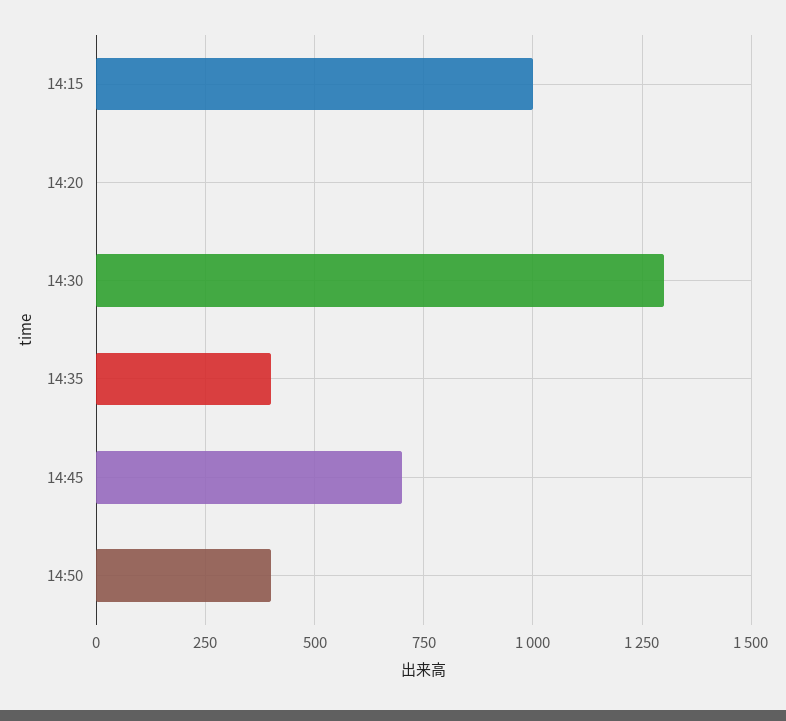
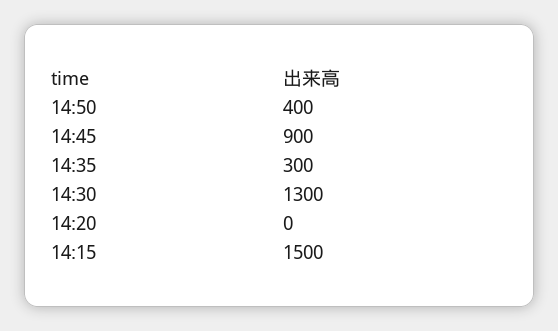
14:15: 1000 -> 1500
14:35: 400 -> 300
14:45: 700 -> 900

